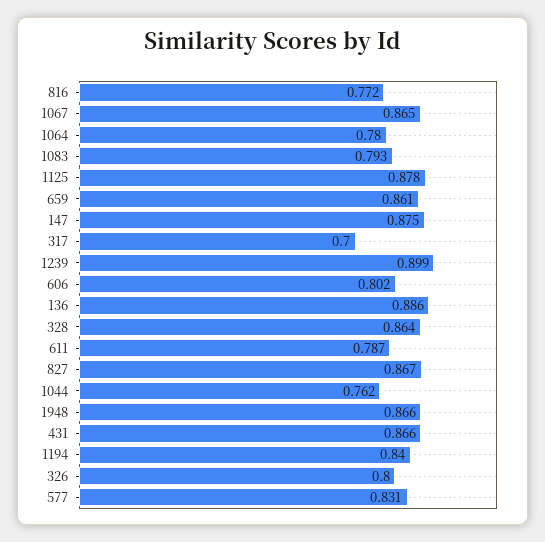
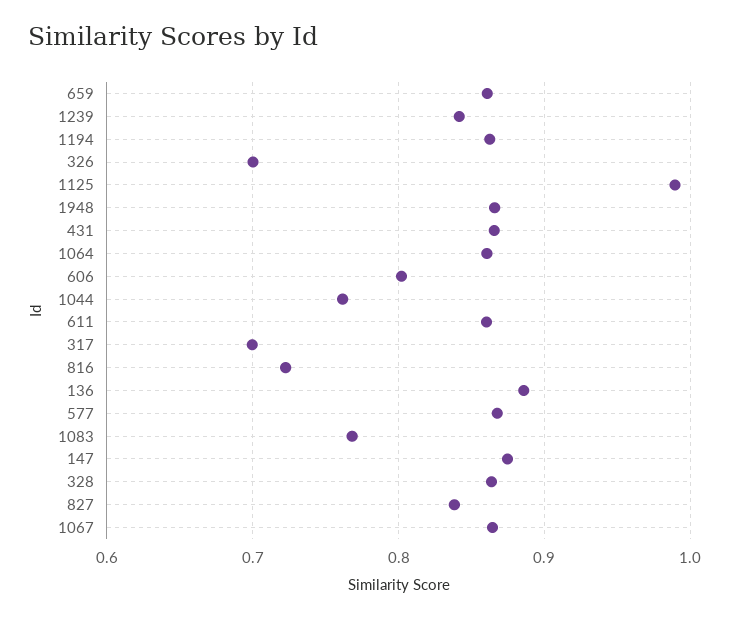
816: 0.772 -> 0.72
1064: 0.78 -> 0.86
1083: 0.793 -> 0.77
1125: 0.878 -> 0.99
1239: 0.899 -> 0.84
611: 0.787 -> 0.86
827: 0.867 -> 0.84
1194: 0.84 -> 0.86
326: 0.8 -> 0.7
577: 0.831 -> 0.87

